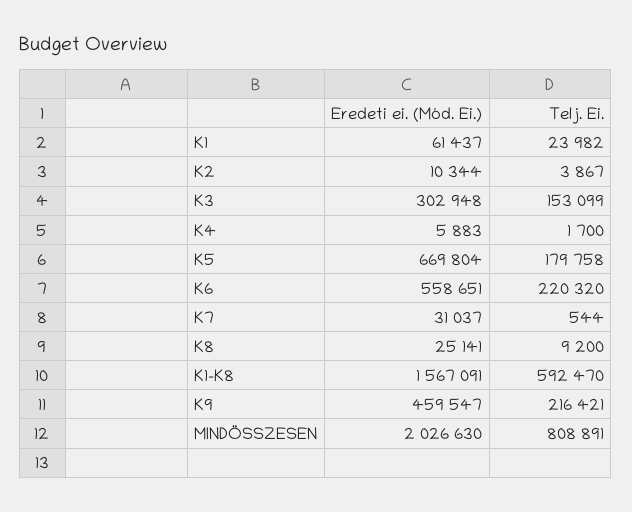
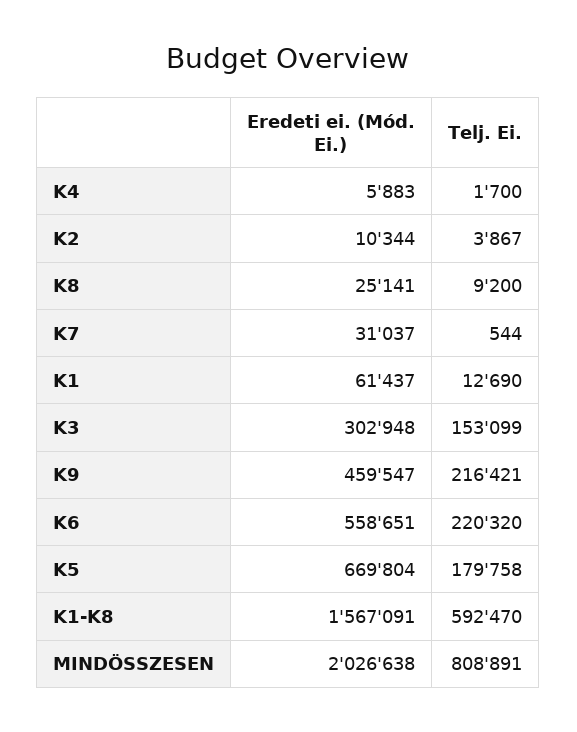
Telj. Ei., K1: 23982 -> 12690
Eredeti ei. (Mód. Ei.), MINDÖSSZESEN: 2026630 -> 2026638

